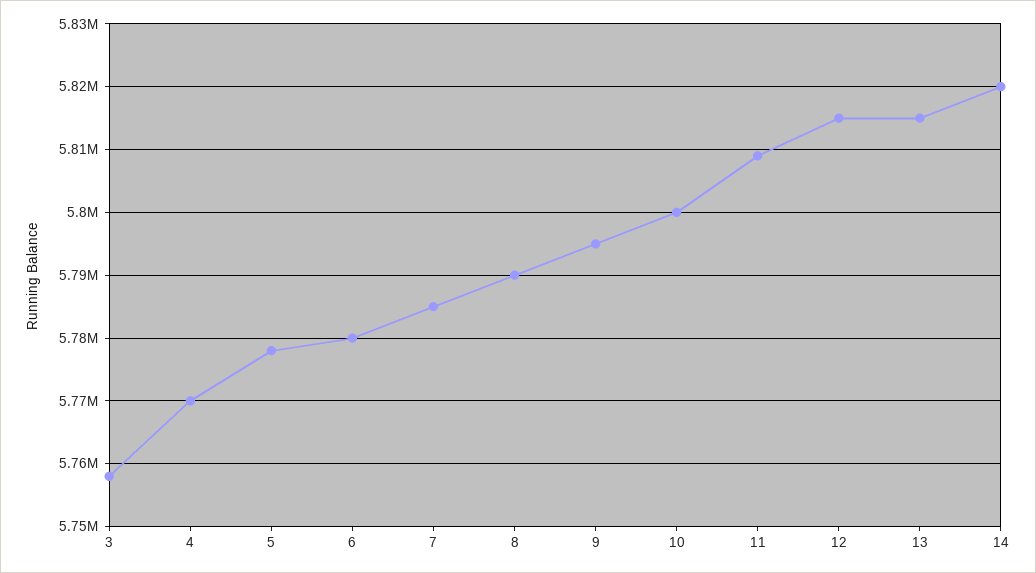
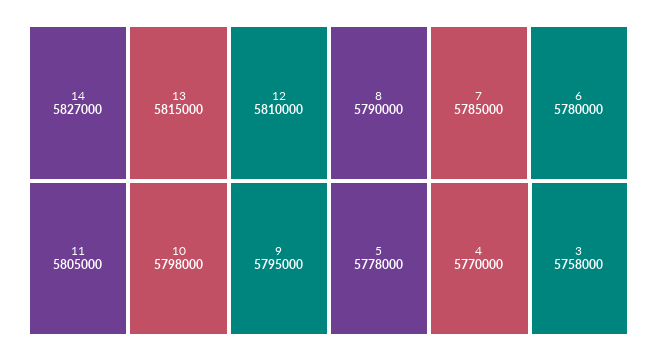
10: 5800000 -> 5798000
11: 5809000 -> 5805000
12: 5815000 -> 5810000
14: 5820000 -> 5827000

